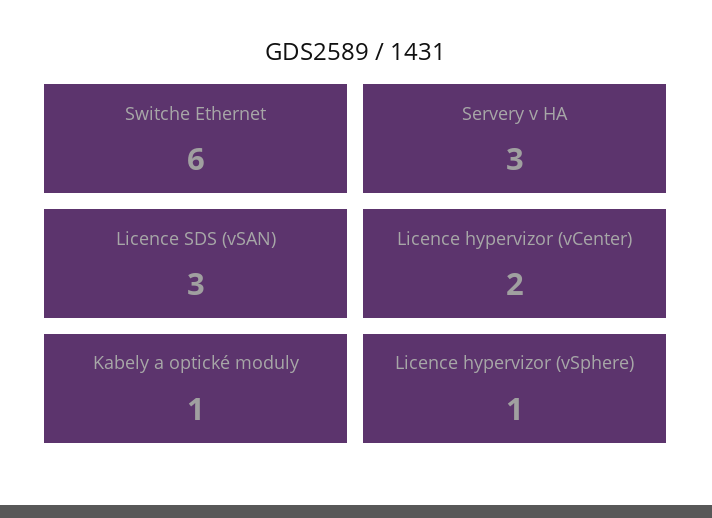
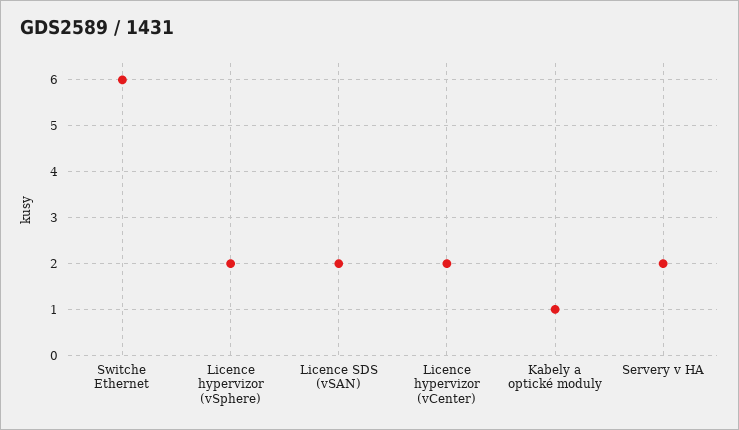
Servery v HA: 3 -> 2
Licence SDS (vSAN): 3 -> 2
Licence hypervizor (vSphere): 1 -> 2

